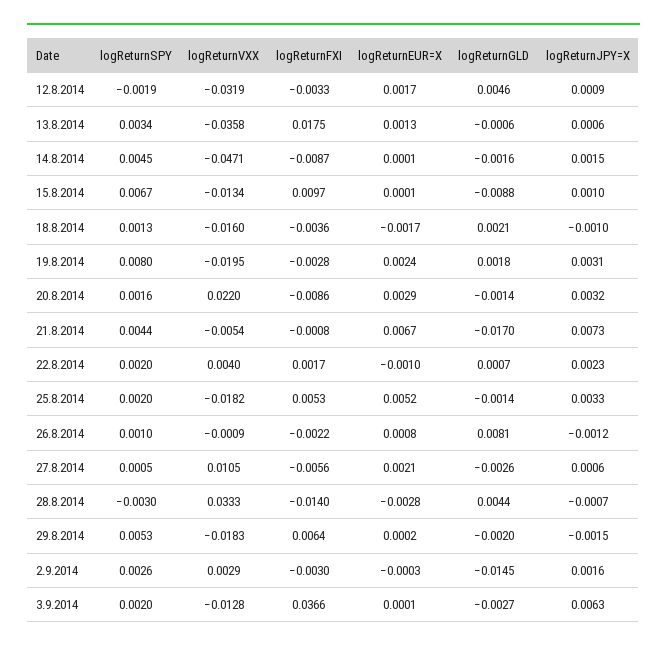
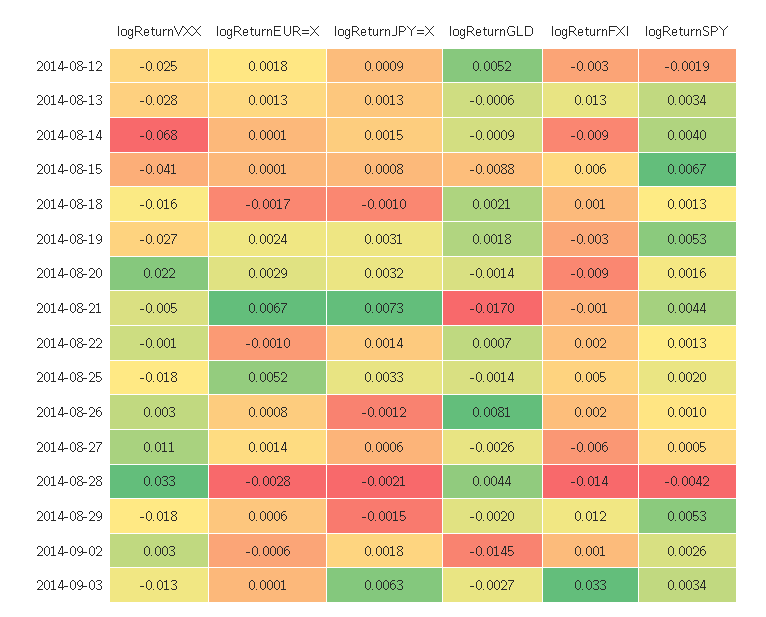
logReturnVXX, 12.8.2014: -0.0319 -> -0.025
logReturnEUR=X, 12.8.2014: 0.0017 -> 0.0018
logReturnGLD, 12.8.2014: 0.0046 -> 0.0052
logReturnVXX, 13.8.2014: -0.0358 -> -0.028
logReturnFXI, 13.8.2014: 0.0175 -> 0.013
logReturnJPY=X, 13.8.2014: 0.0006 -> 0.0013
logReturnSPY, 14.8.2014: 0.0045 -> 0.004
logReturnVXX, 14.8.2014: -0.0471 -> -0.068
logReturnGLD, 14.8.2014: -0.0016 -> -0.0009
logReturnVXX, 15.8.2014: -0.0134 -> -0.041
logReturnFXI, 15.8.2014: 0.0097 -> 0.006
logReturnJPY=X, 15.8.2014: 0.001 -> 0.0008
logReturnFXI, 18.8.2014: -0.0036 -> 0.001
logReturnSPY, 19.8.2014: 0.008 -> 0.0053
logReturnVXX, 19.8.2014: -0.0195 -> -0.027
logReturnSPY, 22.8.2014: 0.002 -> 0.0013
logReturnVXX, 22.8.2014: 0.004 -> -0.001
logReturnJPY=X, 22.8.2014: 0.0023 -> 0.0014
logReturnVXX, 26.8.2014: -0.0009 -> 0.003
logReturnFXI, 26.8.2014: -0.0022 -> 0.002
logReturnEUR=X, 27.8.2014: 0.0021 -> 0.0014
logReturnSPY, 28.8.2014: -0.003 -> -0.0042
logReturnJPY=X, 28.8.2014: -0.0007 -> -0.0021
logReturnFXI, 29.8.2014: 0.0064 -> 0.012
logReturnEUR=X, 29.8.2014: 0.0002 -> 0.0006
logReturnFXI, 2.9.2014: -0.003 -> 0.001
logReturnEUR=X, 2.9.2014: -0.0003 -> -0.0006
logReturnJPY=X, 2.9.2014: 0.0016 -> 0.0018
logReturnSPY, 3.9.2014: 0.002 -> 0.0034
logReturnFXI, 3.9.2014: 0.0366 -> 0.033

